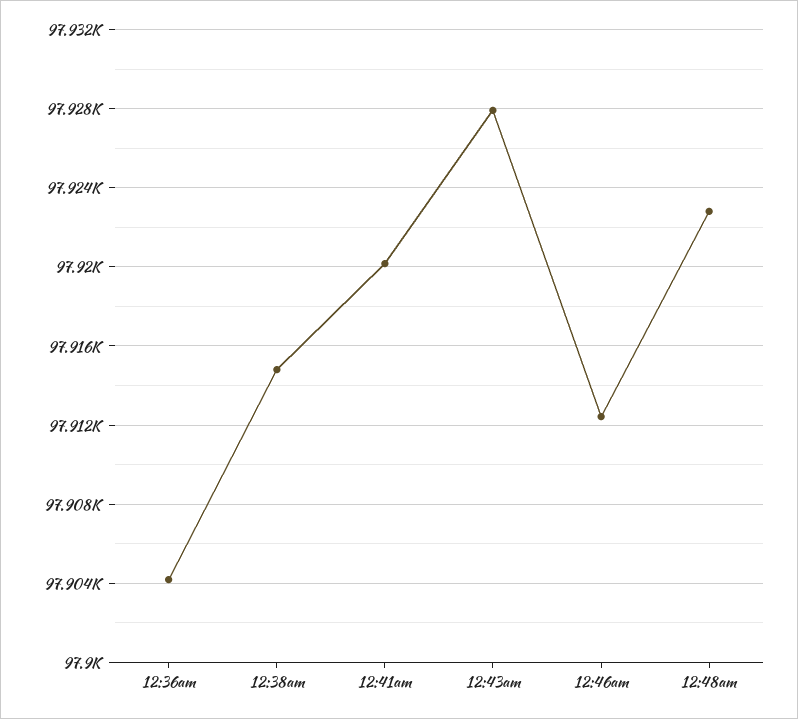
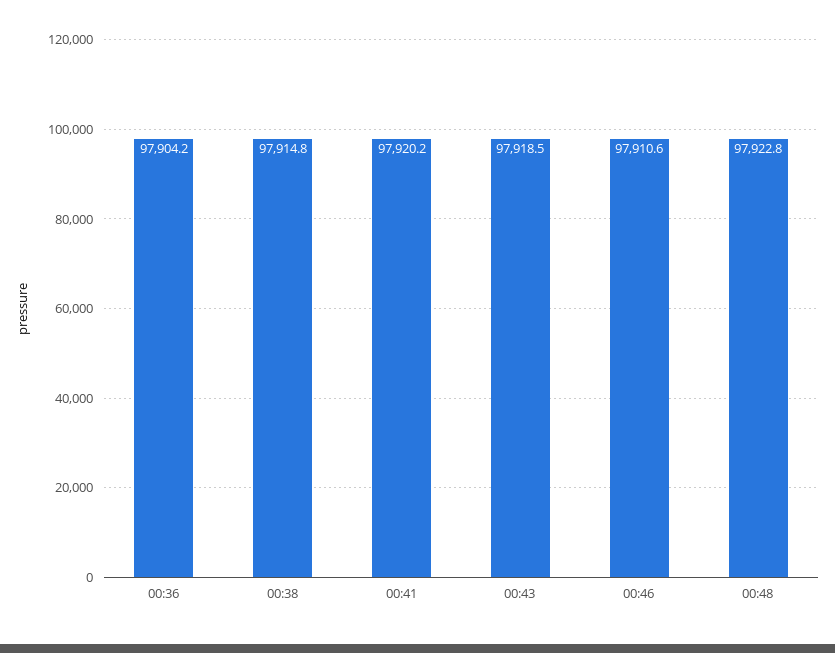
12:43am: 97928 -> 97918.5
12:46am: 97912.5 -> 97910.6

